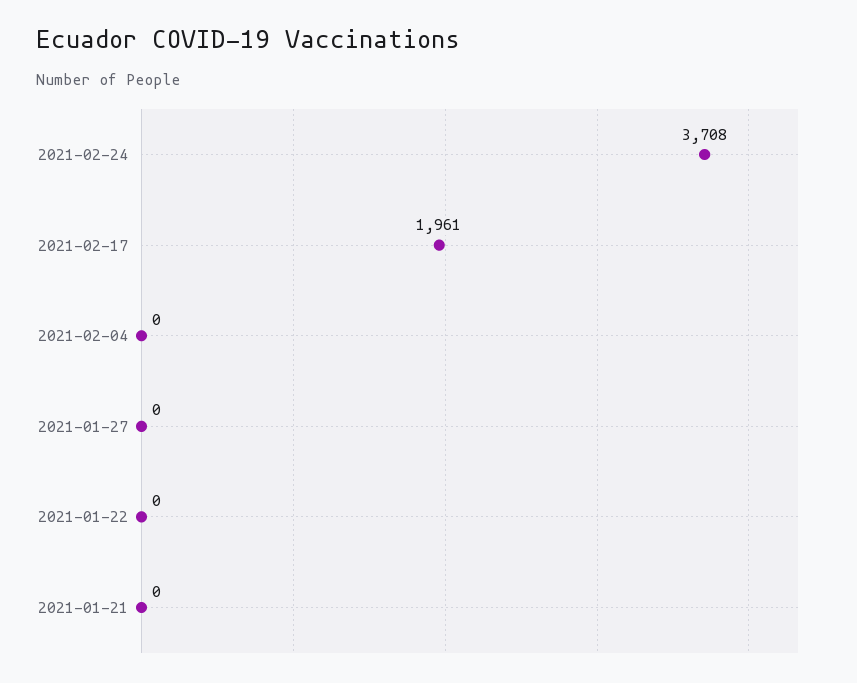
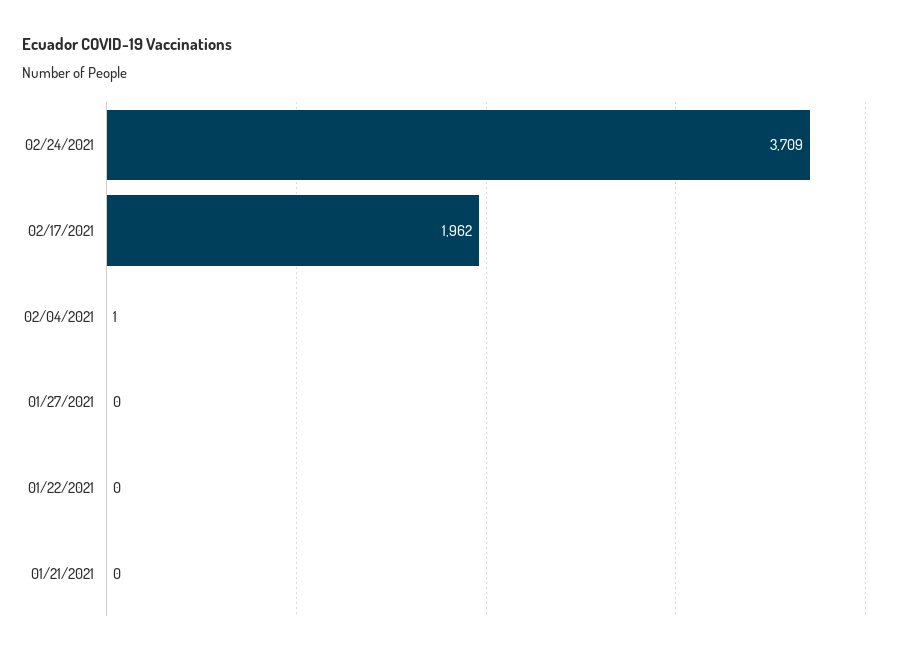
2021-02-24: 3708 -> 3709
2021-02-17: 1961 -> 1962
2021-02-04: 0 -> 1

